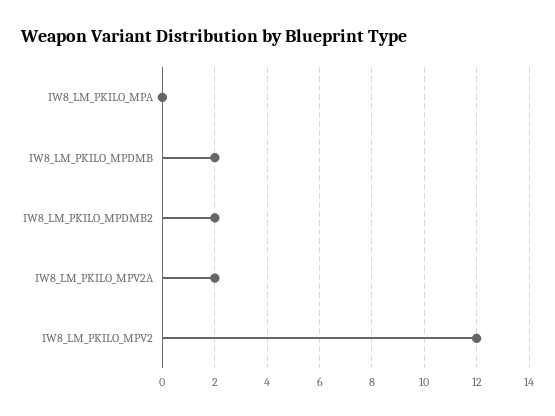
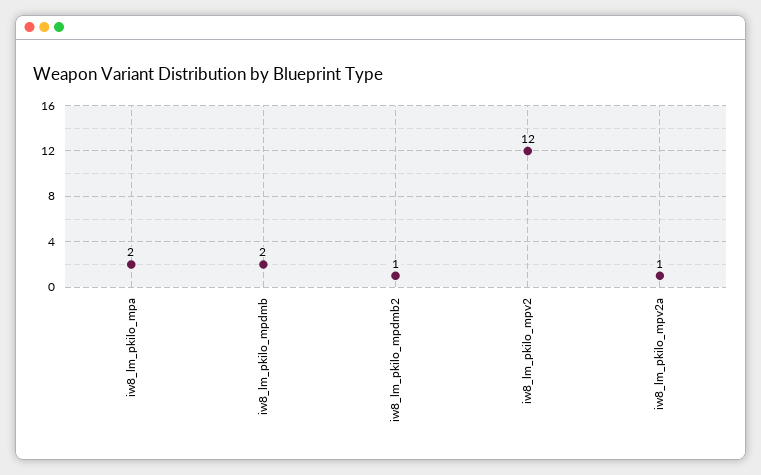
IW8_LM_PKILO_MPA: 0 -> 2
IW8_LM_PKILO_MPDMB2: 2 -> 1
IW8_LM_PKILO_MPV2A: 2 -> 1

